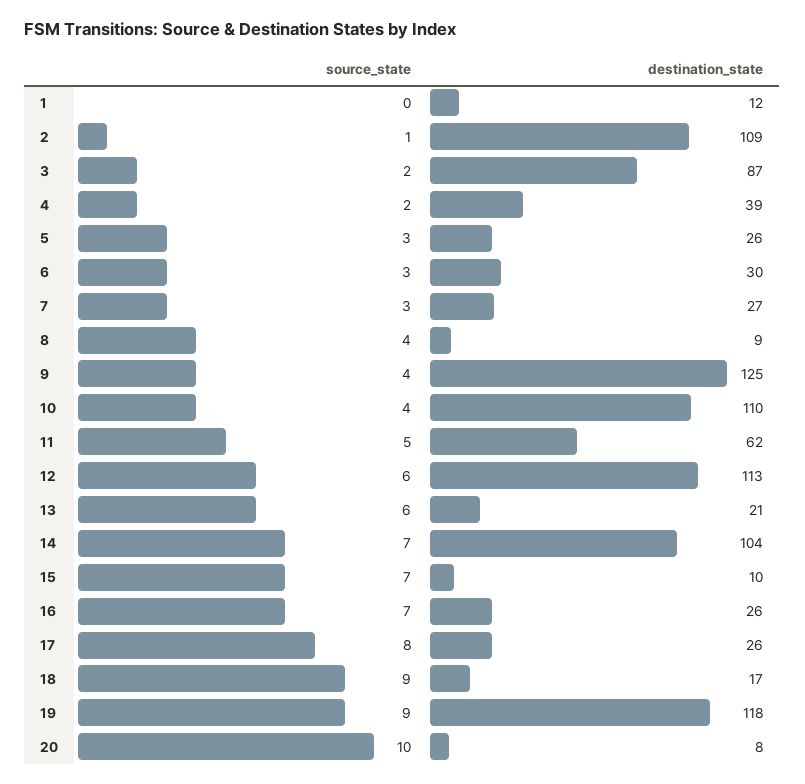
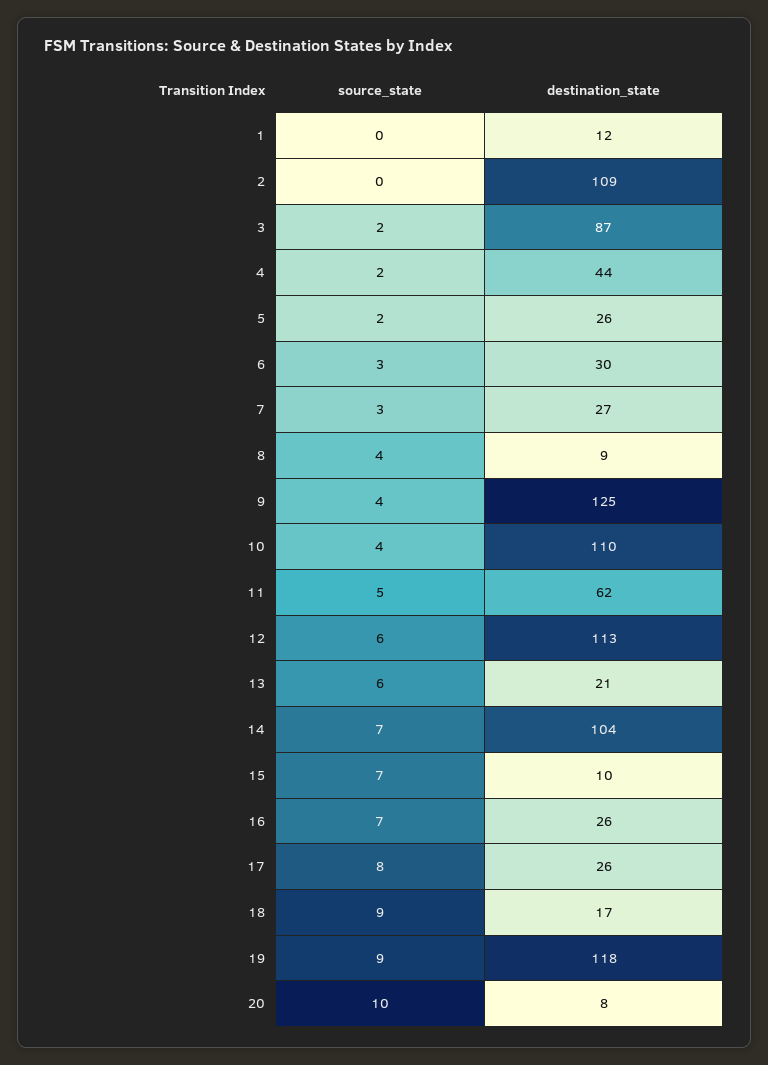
source_state, 2: 1 -> 0
destination_state, 4: 39 -> 44
source_state, 5: 3 -> 2

